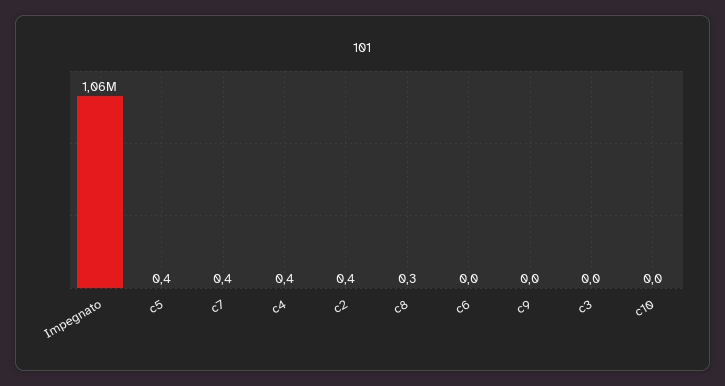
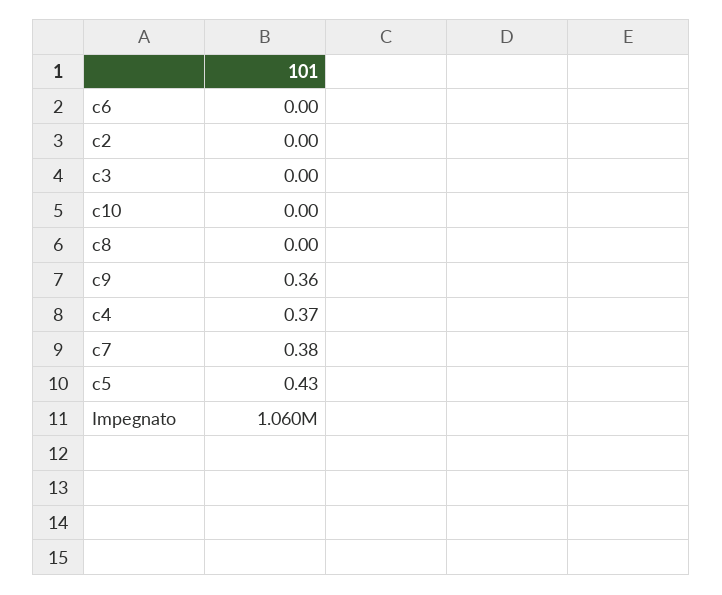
c2: 0.4 -> 0
c8: 0.3 -> 0
c9: 0 -> 0.36

